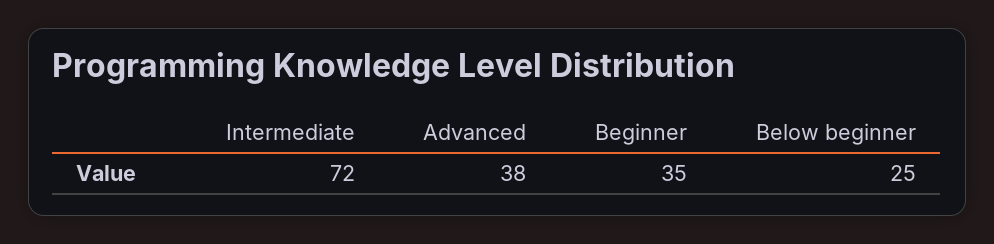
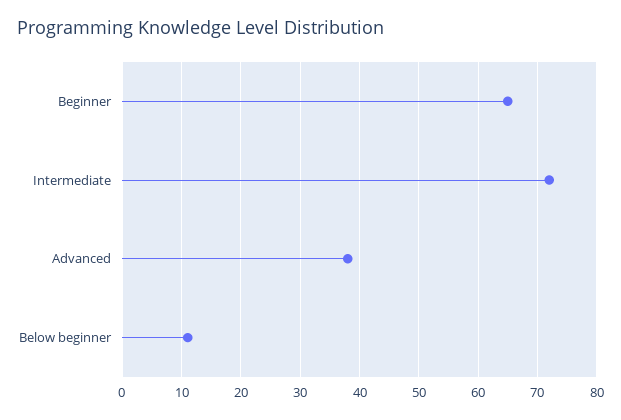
Beginner: 35 -> 65
Below beginner: 25 -> 10

